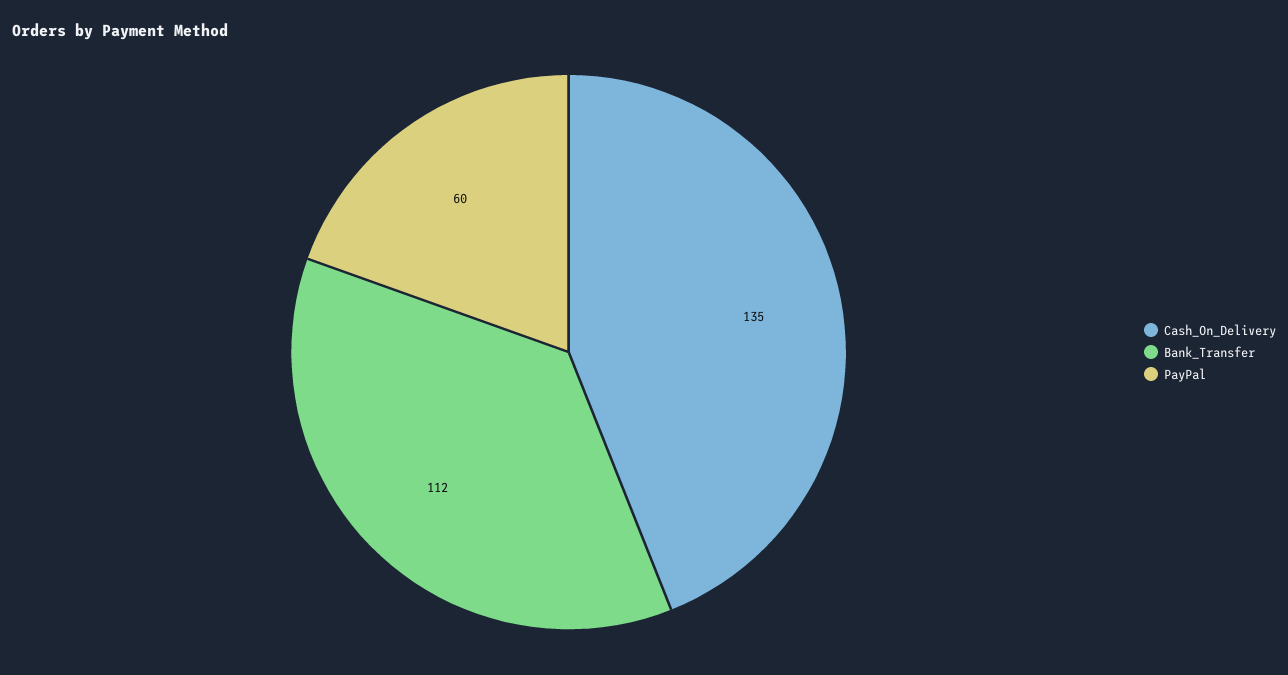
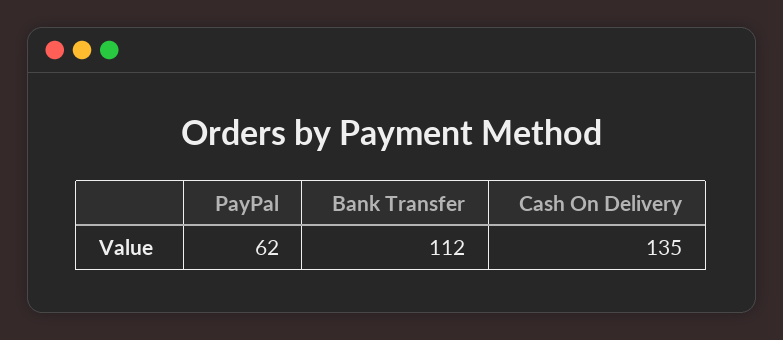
PayPal: 60 -> 62

